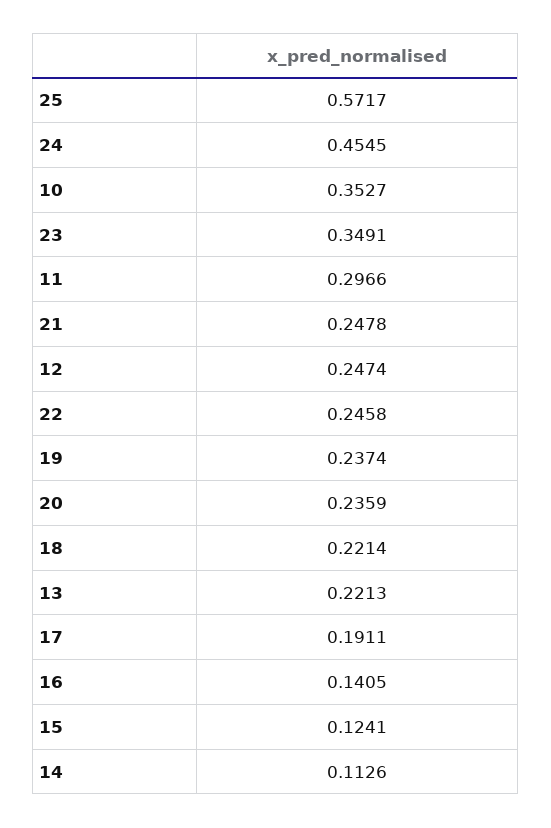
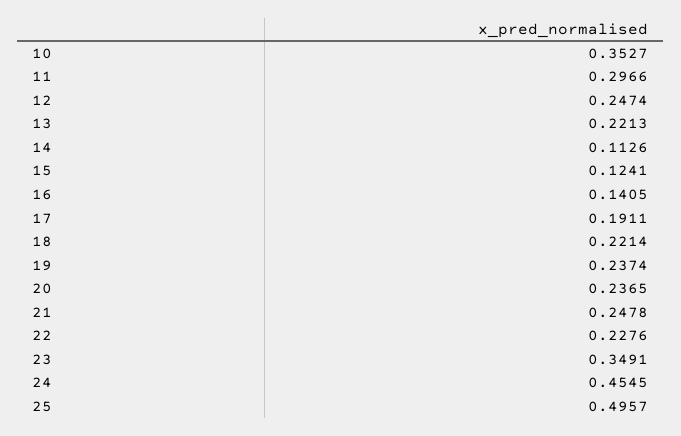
25: 0.5717 -> 0.4957
22: 0.2458 -> 0.2276
20: 0.2359 -> 0.2365

